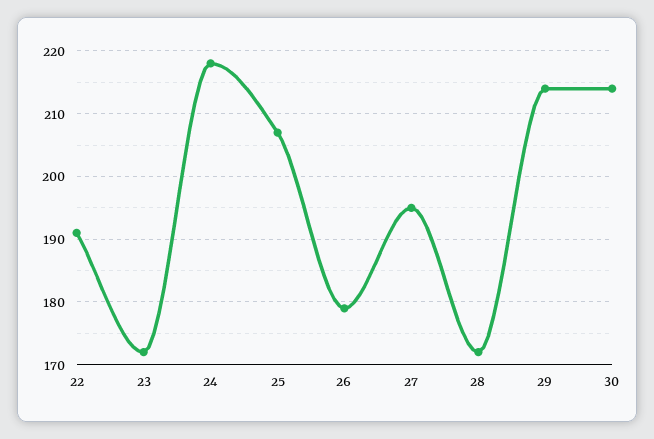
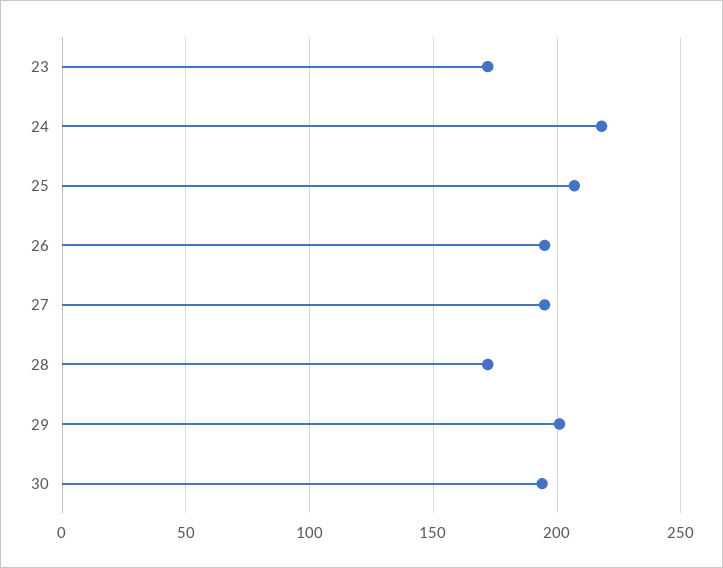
22: 191 -> none
26: 179 -> 195
29: 214 -> 200
30: 214 -> 195

